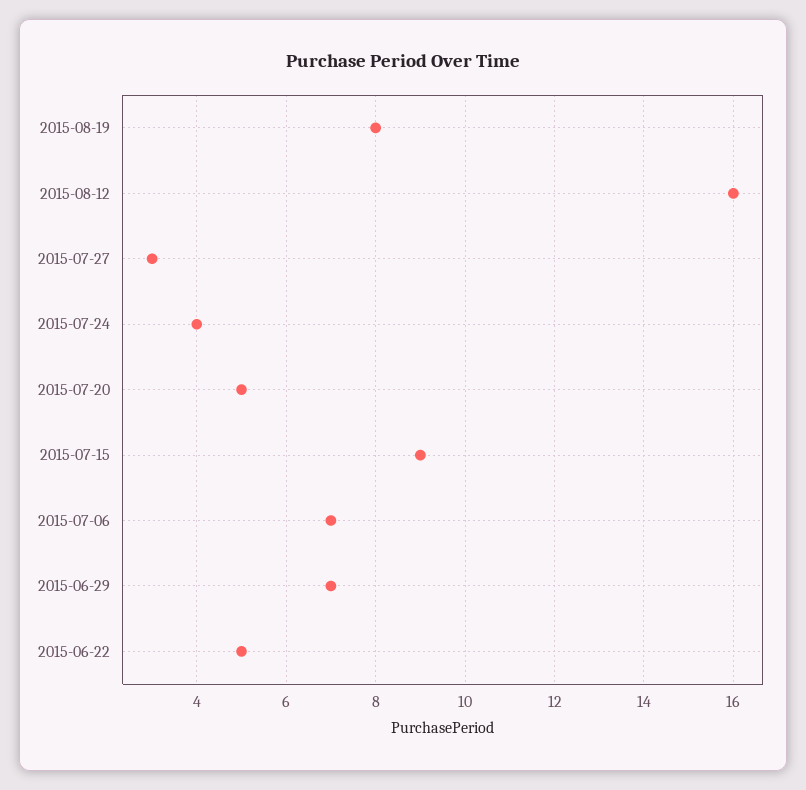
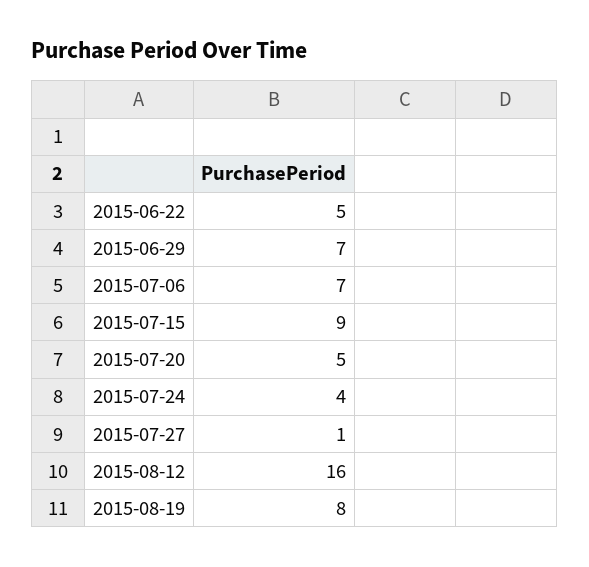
2015-07-27: 3 -> 1

